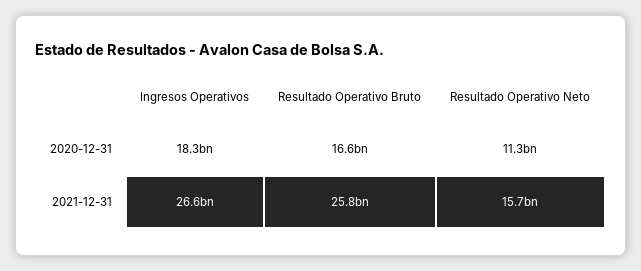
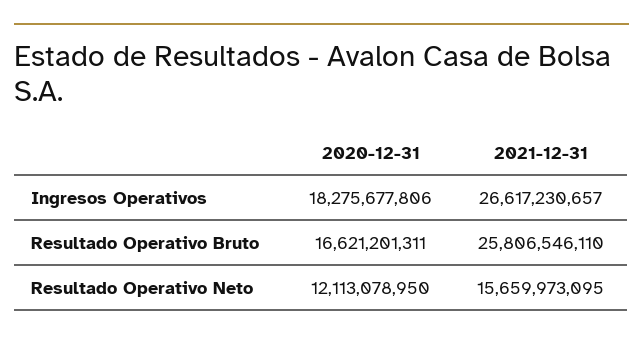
Resultado Operativo Neto, 2020-12-31: 11300000000 -> 12113078950

